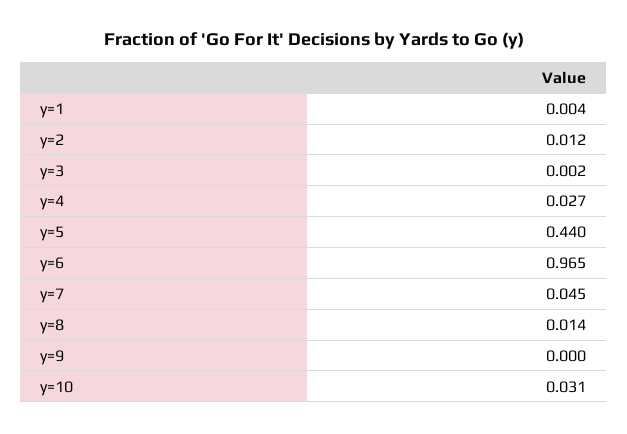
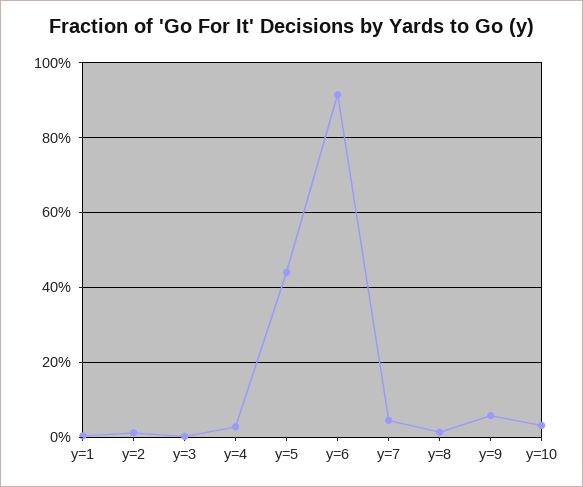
y=6: 0.965 -> 0.92
y=9: 0 -> 0.06

